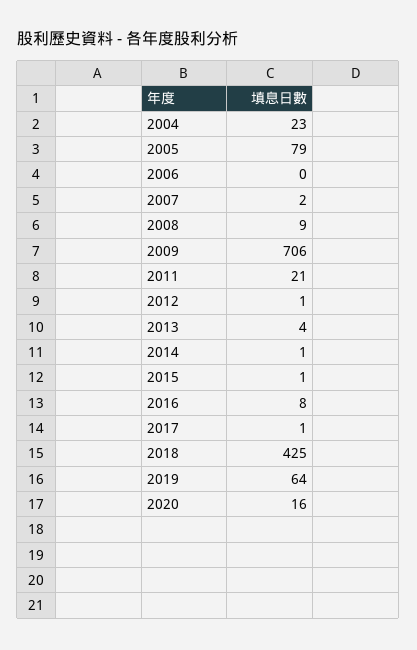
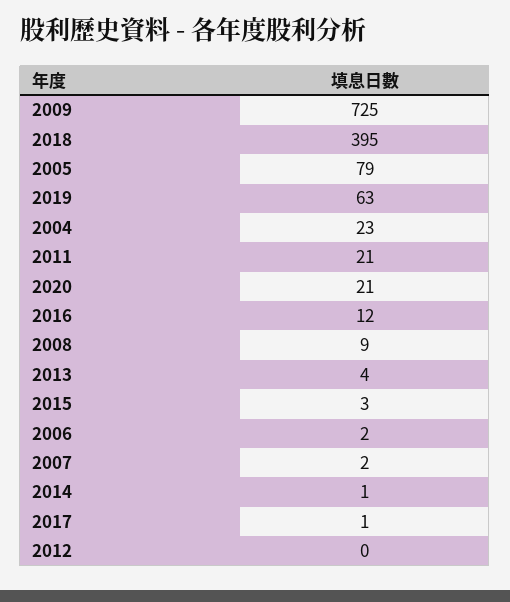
2006: 0 -> 2
2009: 706 -> 725
2012: 1 -> 0
2015: 1 -> 3
2016: 8 -> 12
2018: 425 -> 395
2019: 64 -> 63
2020: 16 -> 21

